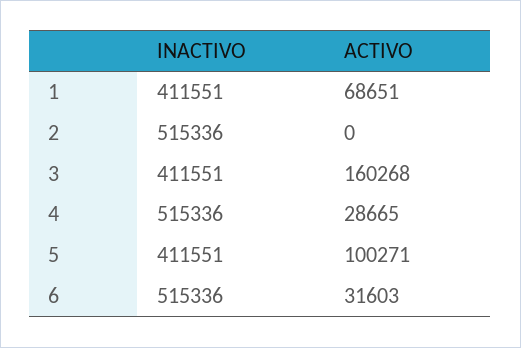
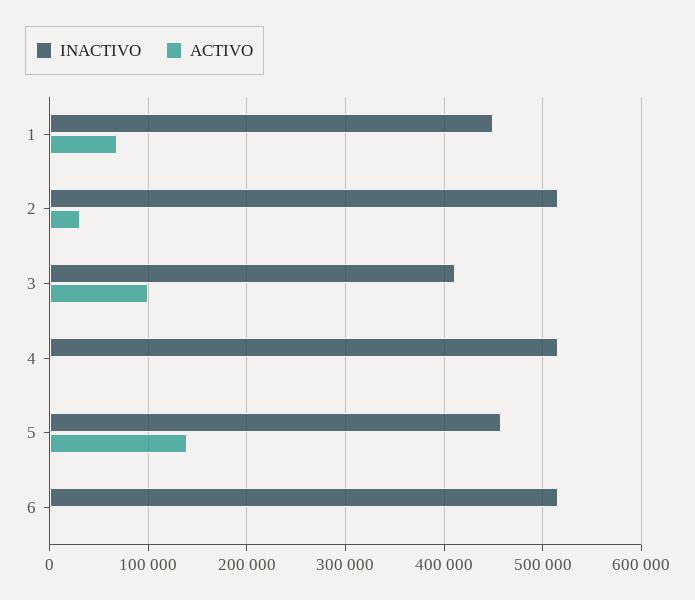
INACTIVO, 1: 411551 -> 450000
ACTIVO, 2: 0 -> 30000
ACTIVO, 3: 160268 -> 100000
ACTIVO, 4: 28665 -> 0
INACTIVO, 5: 411551 -> 460000
ACTIVO, 5: 100271 -> 140000
ACTIVO, 6: 31603 -> 0

